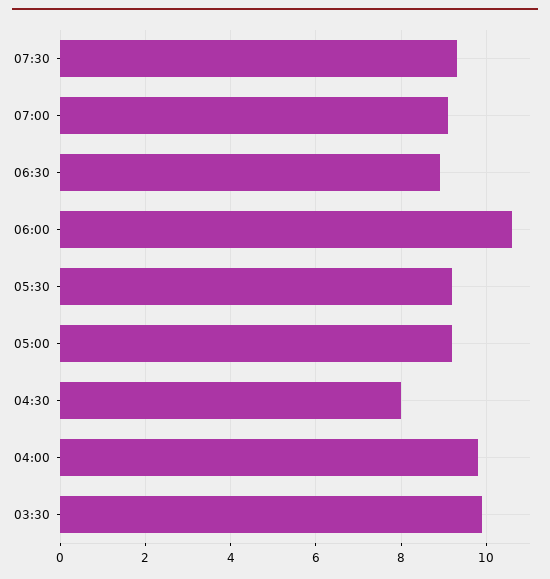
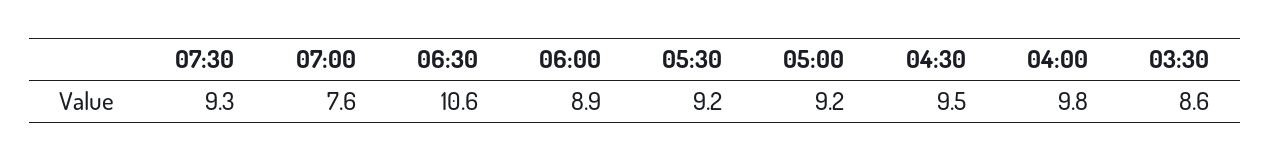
07:00: 9 -> 7.6
06:30: 9 -> 10.6
06:00: 10.5 -> 8.9
04:30: 8 -> 9.5
03:30: 10 -> 8.6

